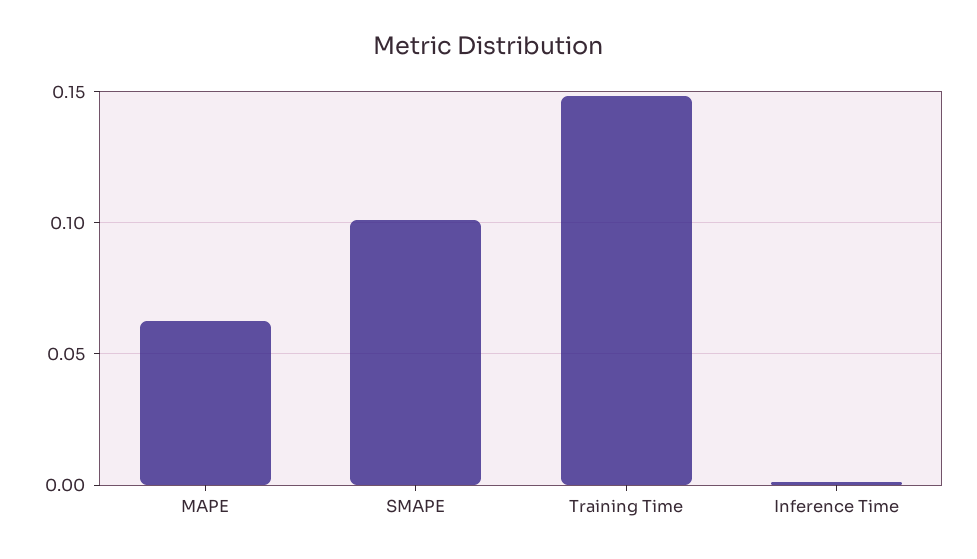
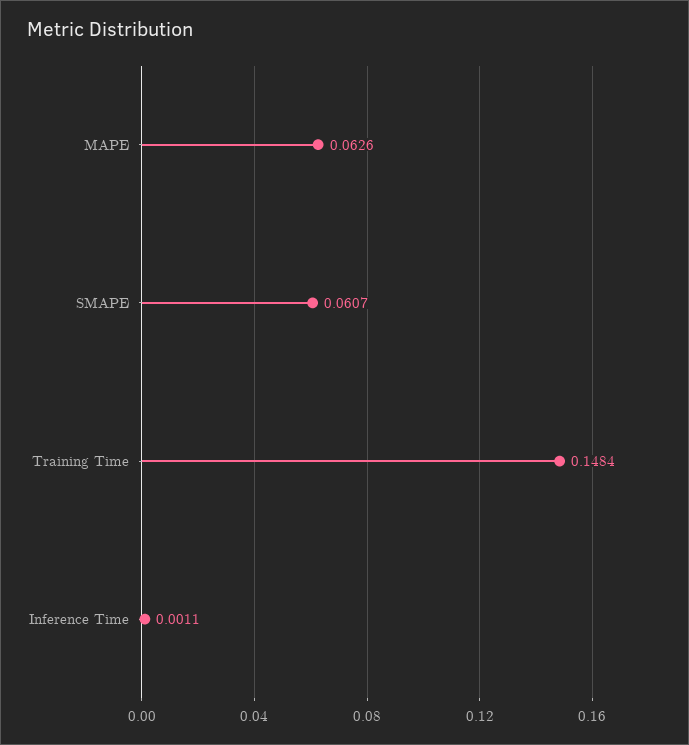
SMAPE: 0.1 -> 0.0607

